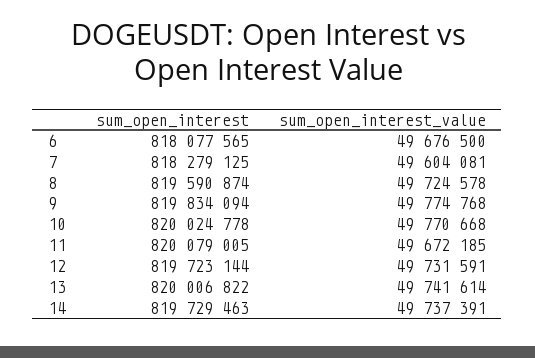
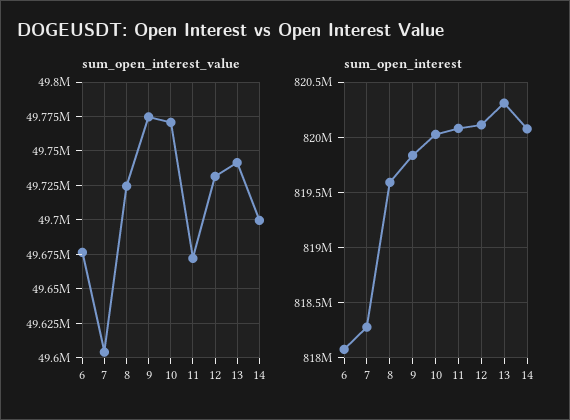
sum_open_interest, 12: 819723144 -> 820100000
sum_open_interest, 13: 820006822 -> 820300000
sum_open_interest, 14: 819729463 -> 820100000
sum_open_interest_value, 14: 49737391 -> 49700000

